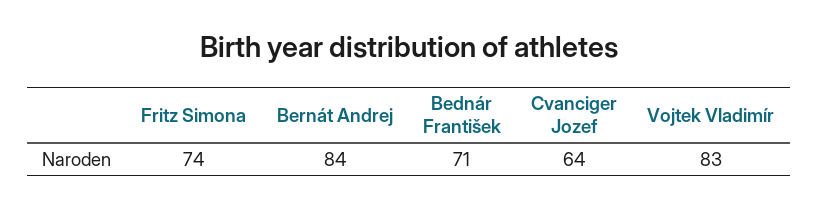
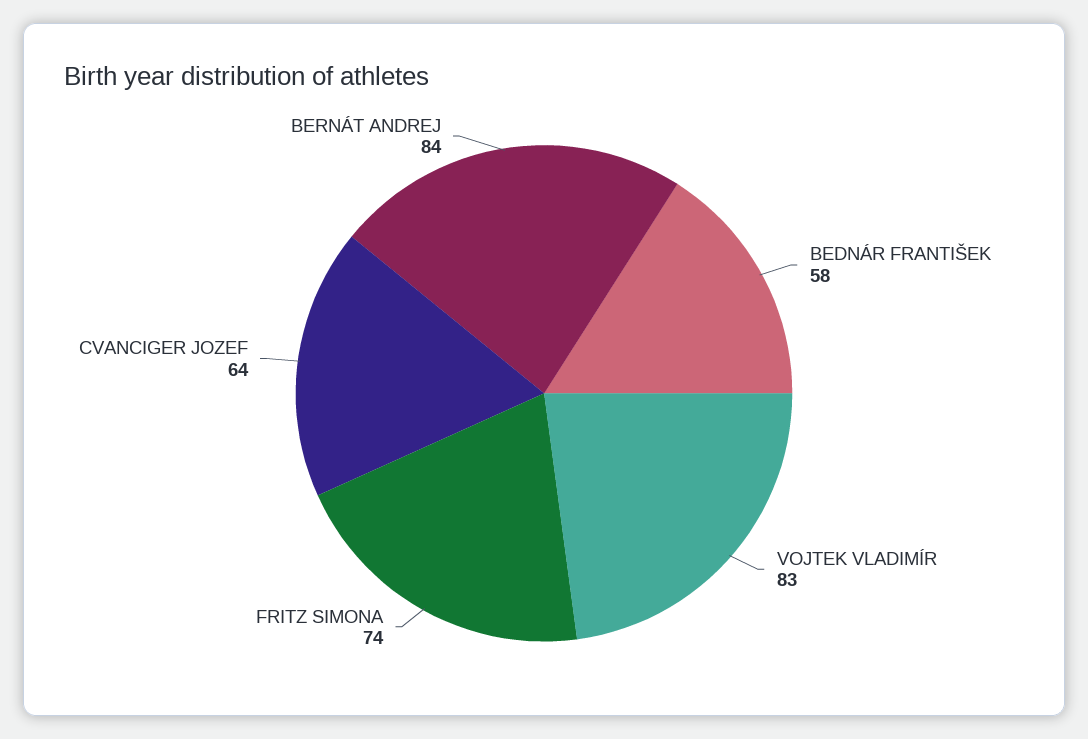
Bednár František: 71 -> 58

